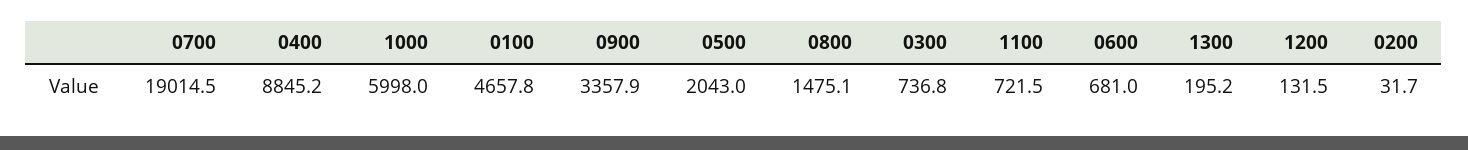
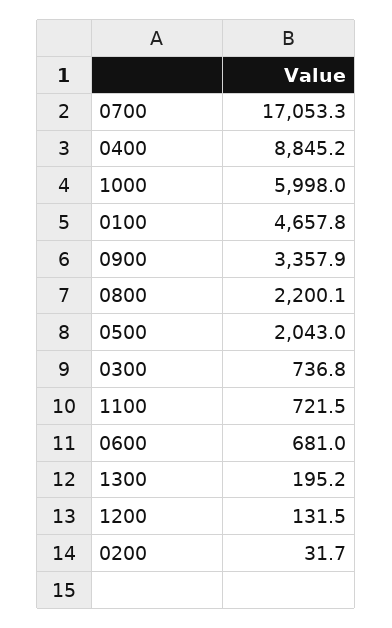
0700: 19014.5 -> 17053.3
0800: 1475.1 -> 2200.1

